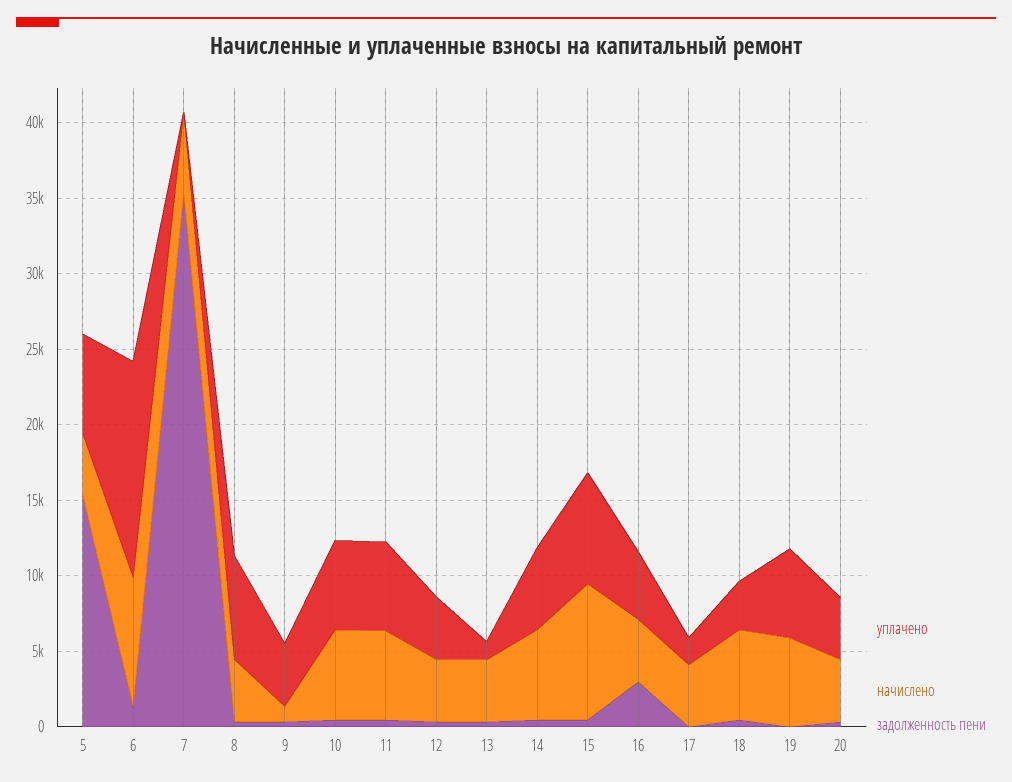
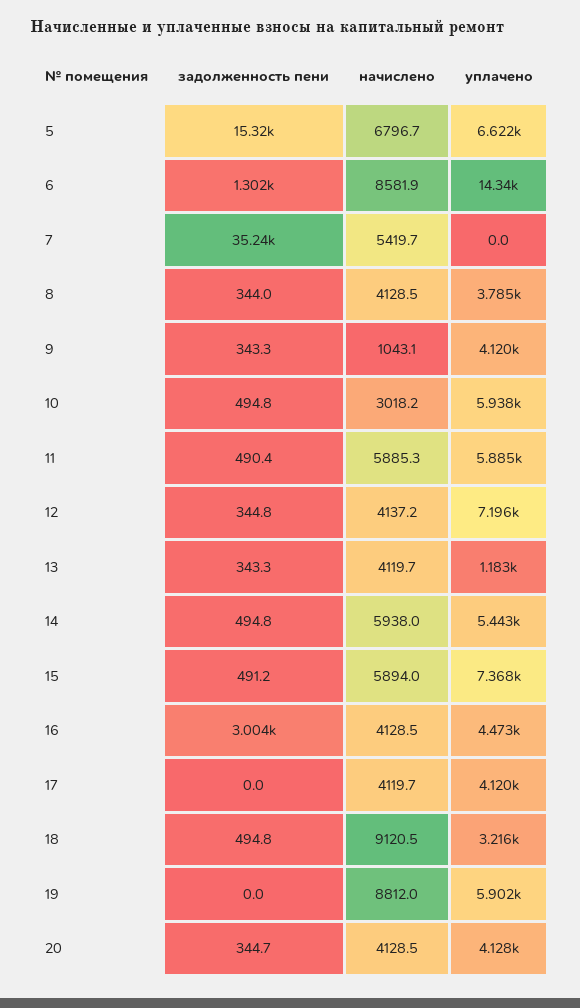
начислено, 5: 4000 -> 6796.7
уплачено, 8: 7000 -> 3785
начислено, 10: 6000 -> 3018.2
уплачено, 12: 4000 -> 7196
начислено, 15: 9000 -> 5894
уплачено, 17: 2000 -> 4120
начислено, 18: 6000 -> 9120.5
начислено, 19: 6000 -> 8812

